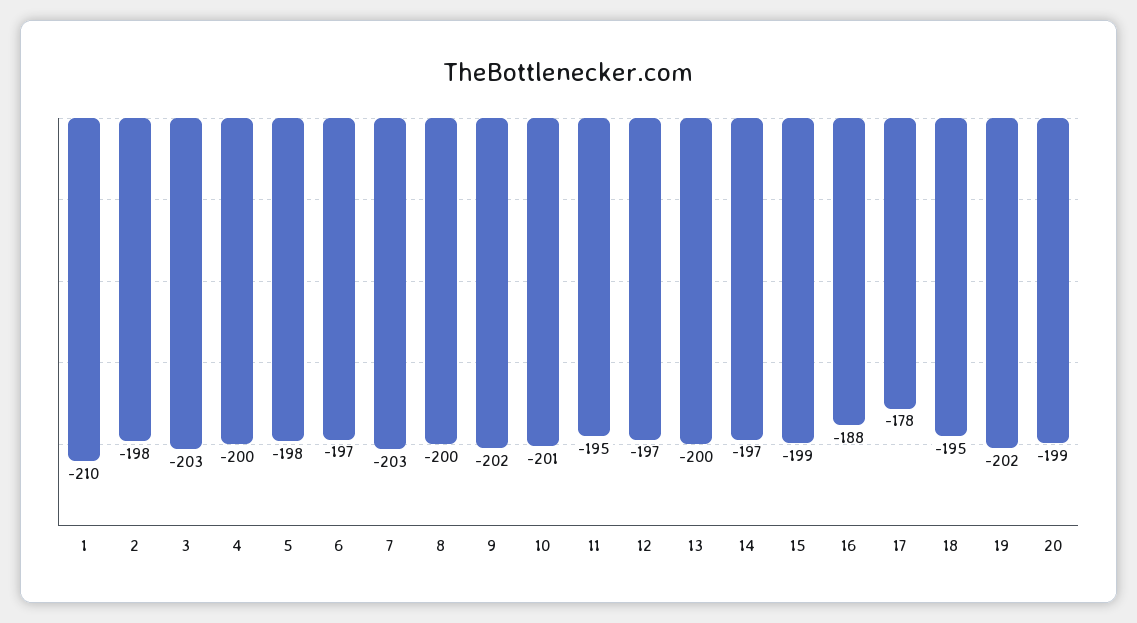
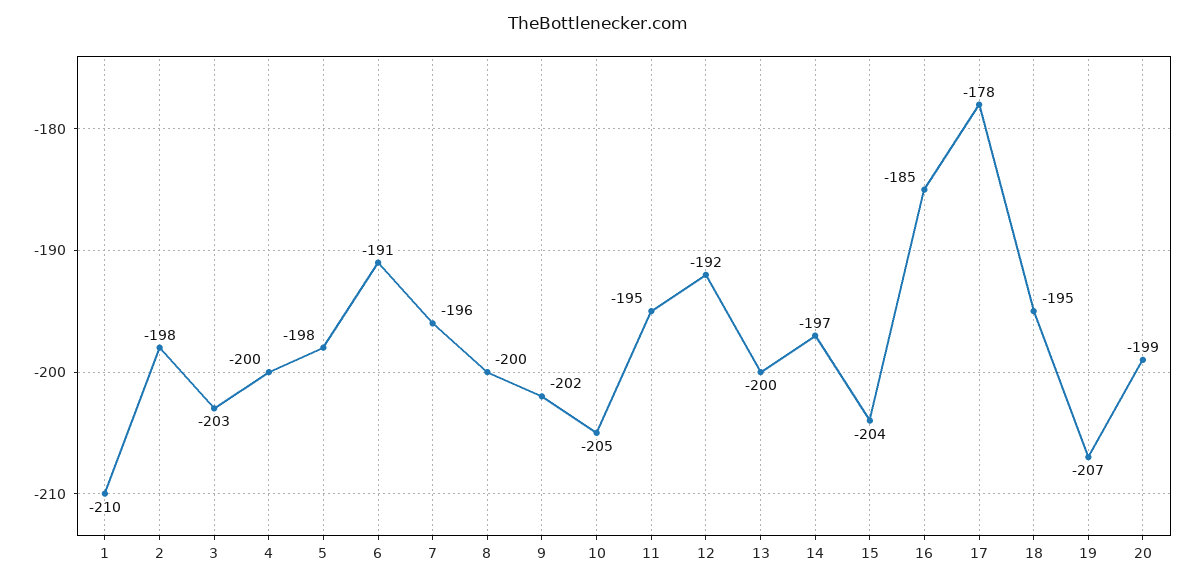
6: -197 -> -191
7: -203 -> -196
10: -201 -> -205
12: -197 -> -192
15: -199 -> -204
16: -188 -> -185
19: -202 -> -207

